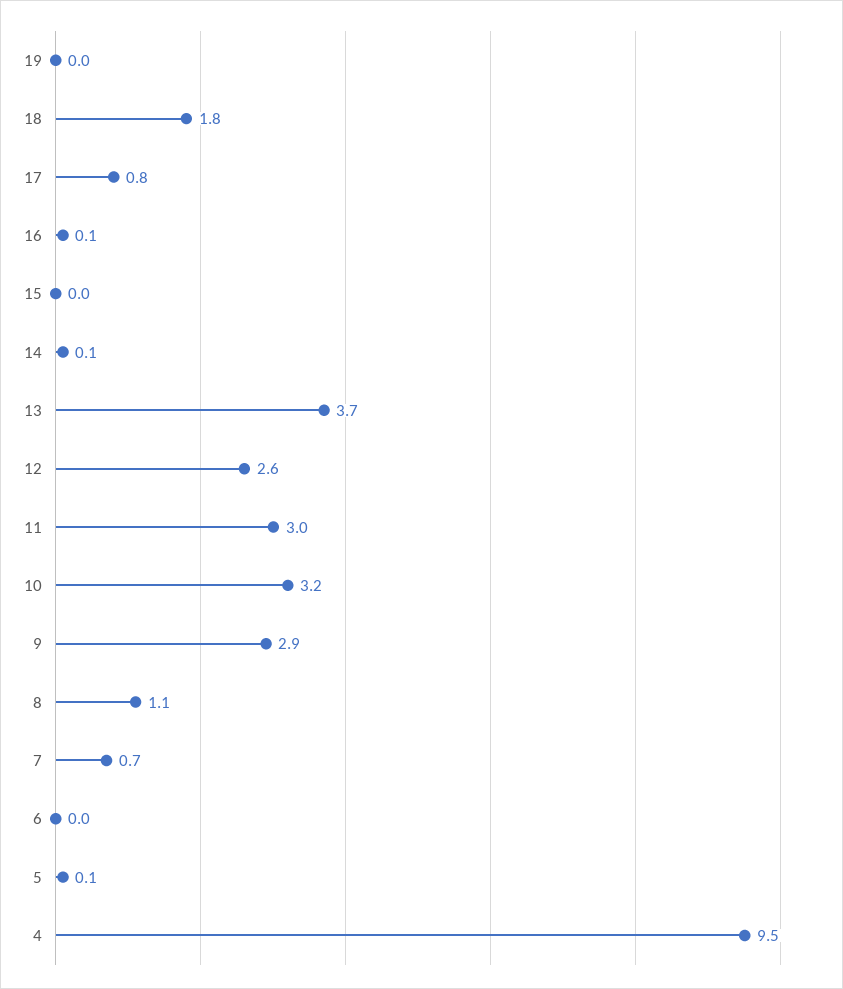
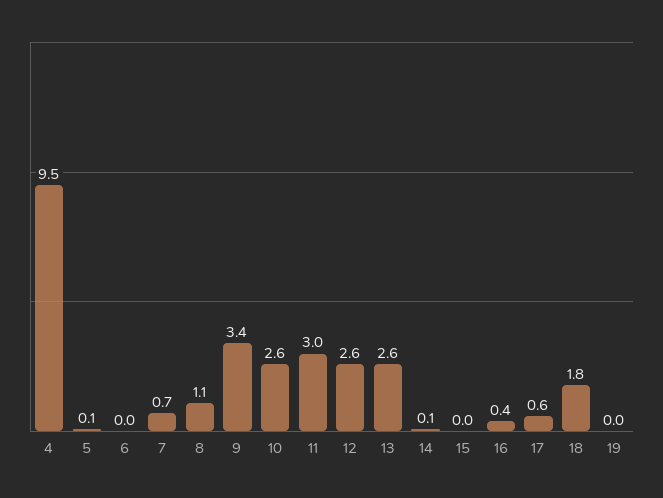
17: 0.8 -> 0.6
16: 0.1 -> 0.4
13: 3.7 -> 2.6
10: 3.2 -> 2.6
9: 2.9 -> 3.4

